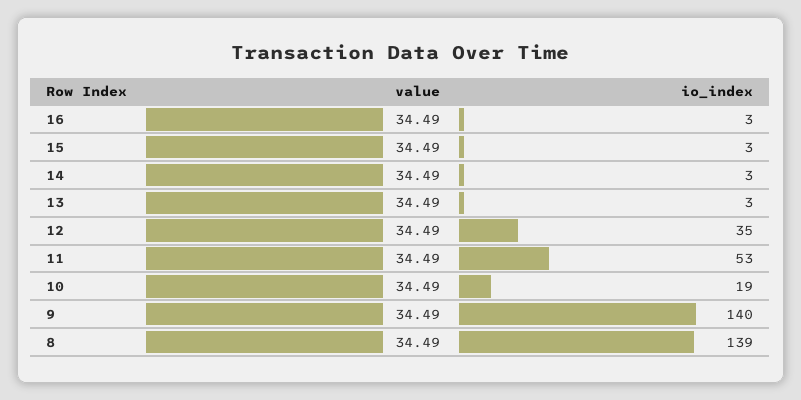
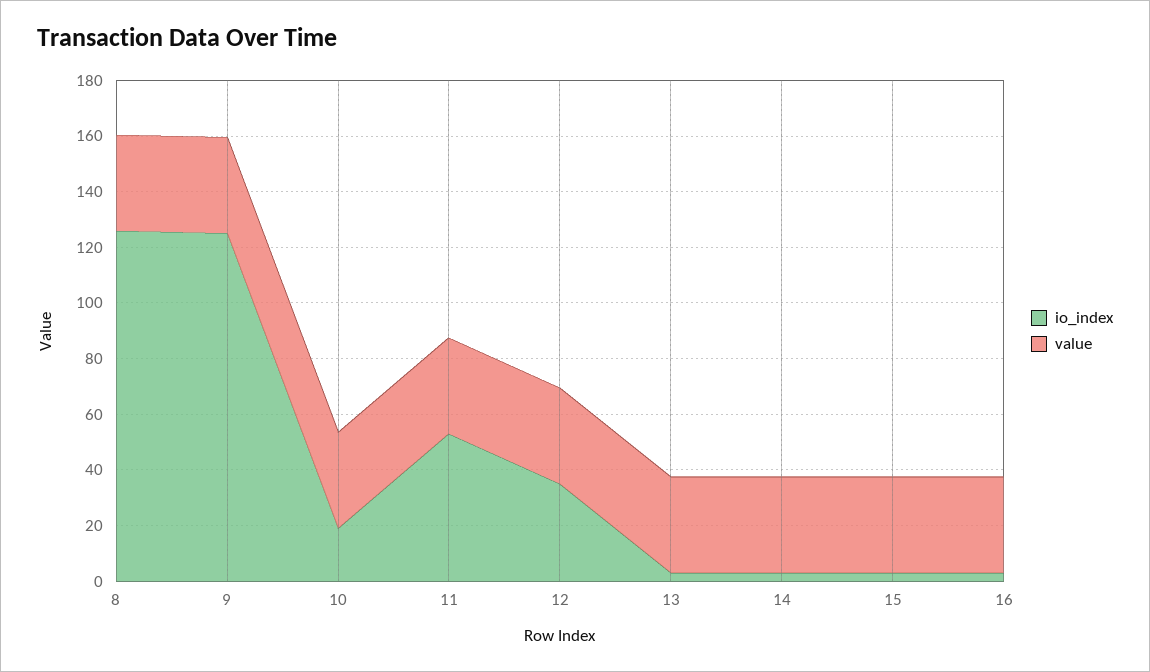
io_index, 9: 140 -> 125
io_index, 8: 139 -> 125

